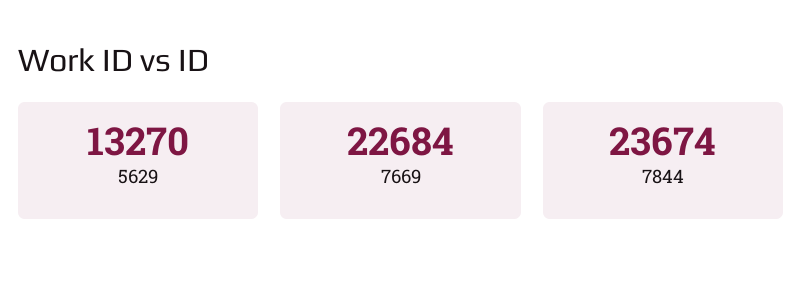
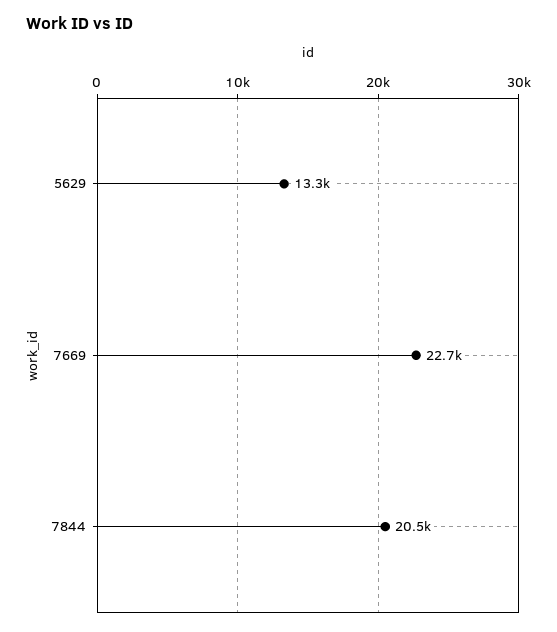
7844: 23674 -> 20500

